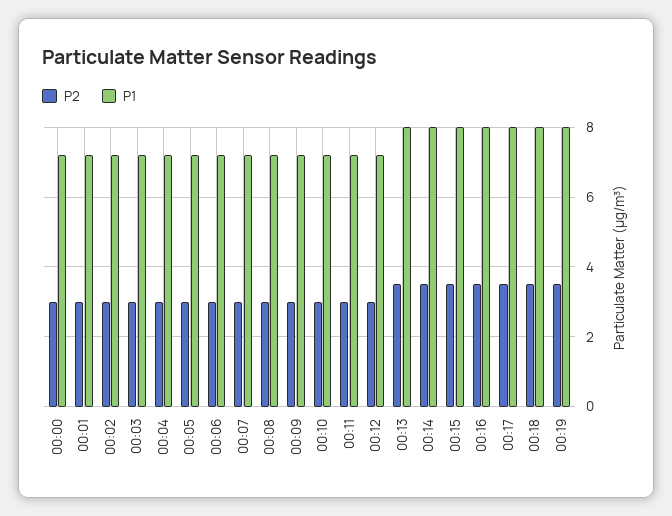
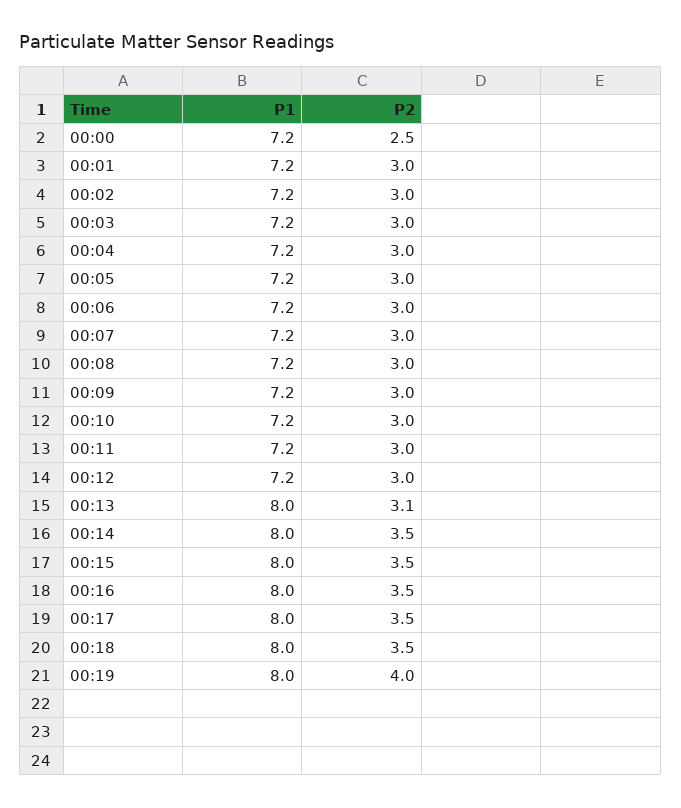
P2, 00:00: 3 -> 2.5
P2, 00:13: 3.5 -> 3.1
P2, 00:19: 3.5 -> 4

